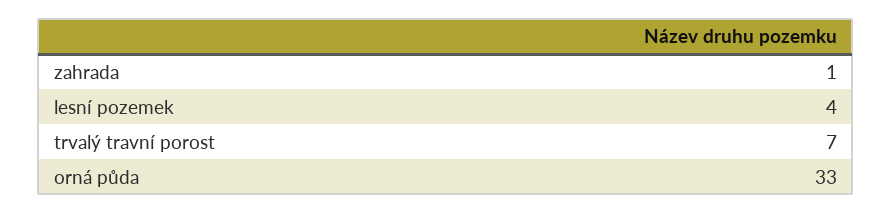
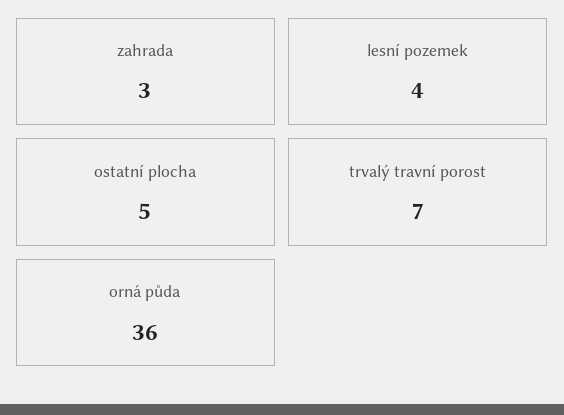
zahrada: 1 -> 3
orná půda: 33 -> 36
ostatní plocha: none -> 5

